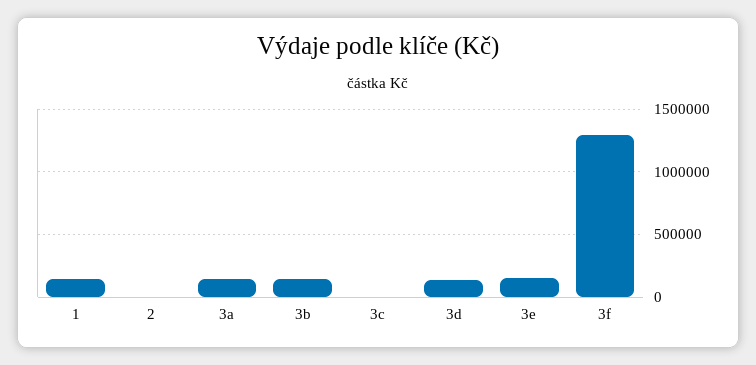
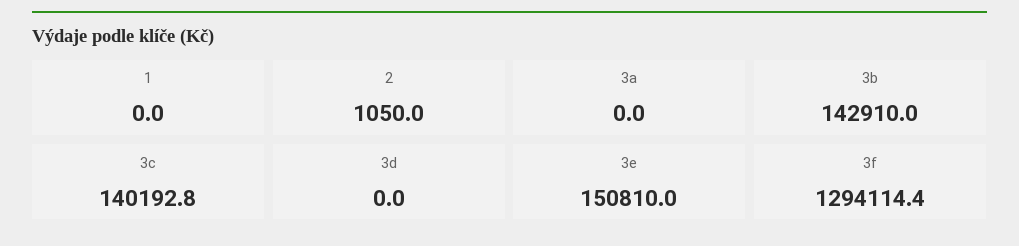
1: 150000 -> 0
3a: 150000 -> 0
3c: 0 -> 140192.8
3d: 150000 -> 0

